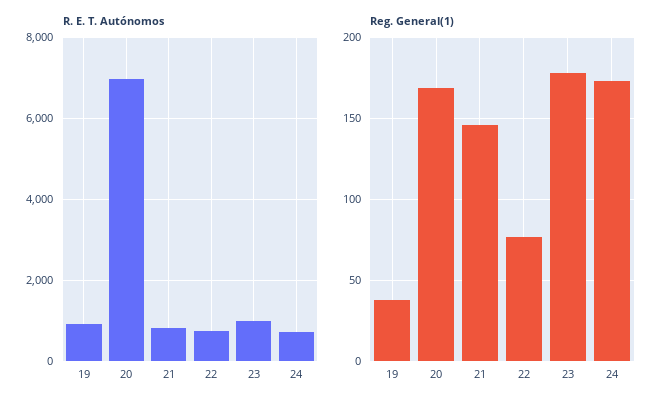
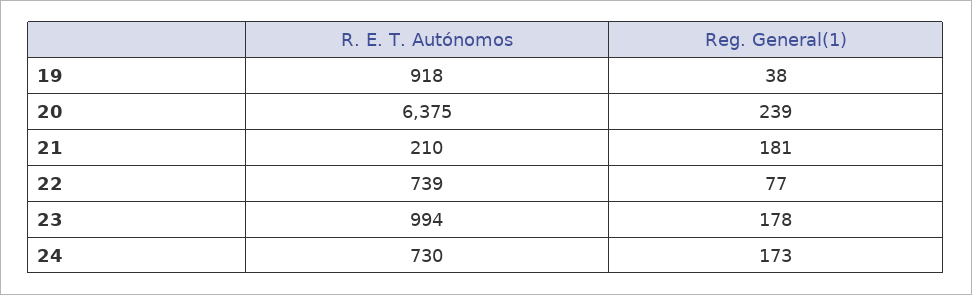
R. E. T. Autónomos, 20: 7000 -> 6375
R. E. T. Autónomos, 21: 800 -> 210
Reg. General(1), 20: 170 -> 239
Reg. General(1), 21: 145 -> 181

